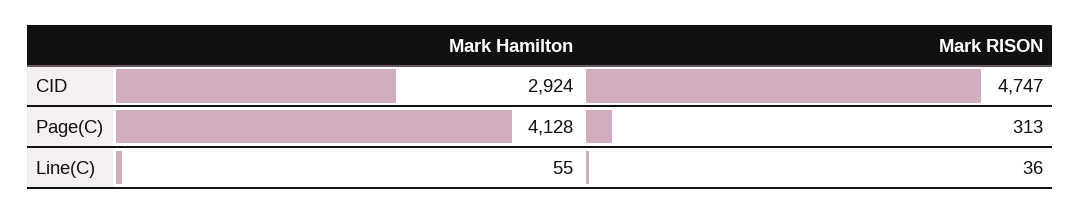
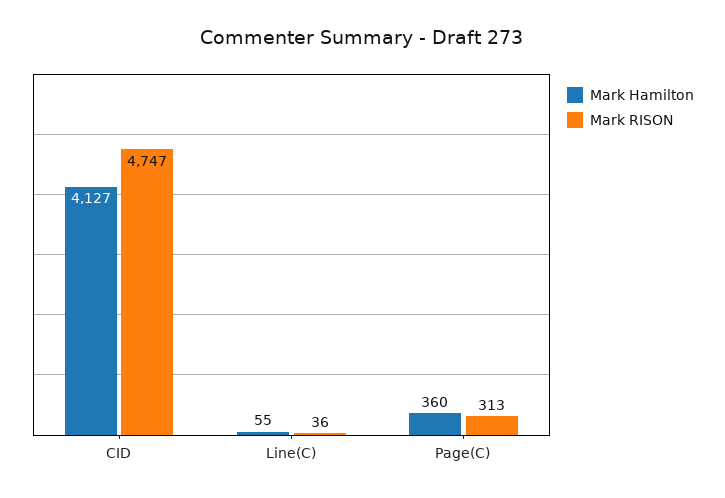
Mark Hamilton, CID: 2924 -> 4127
Mark Hamilton, Page(C): 4128 -> 360

